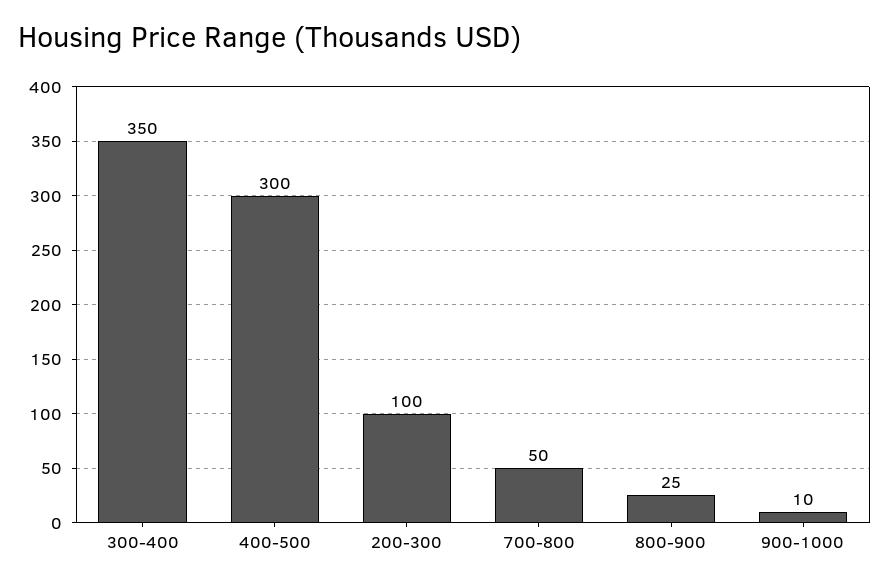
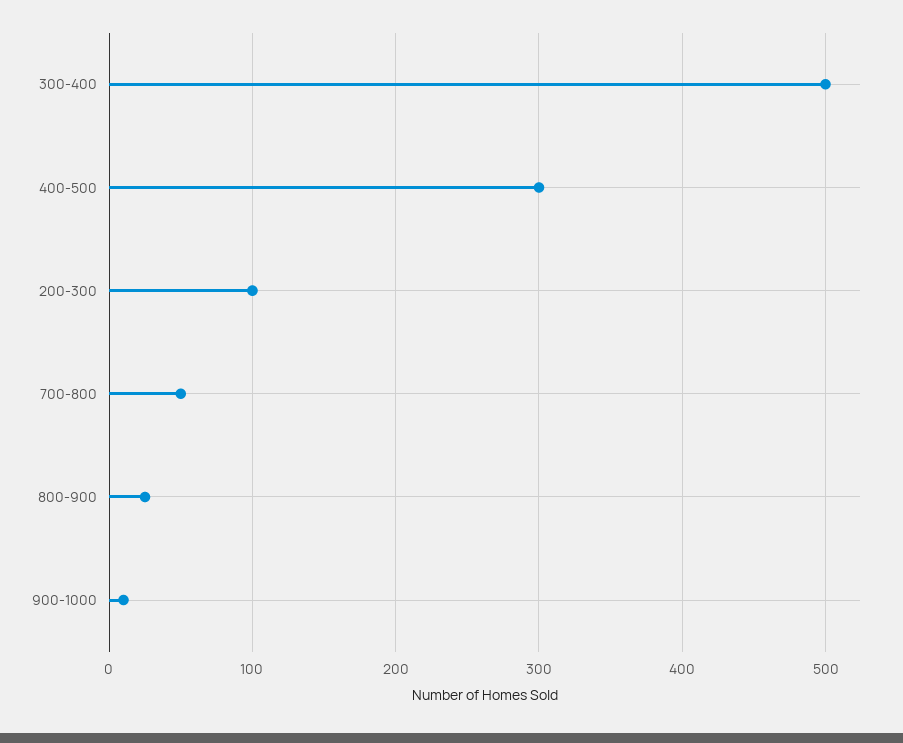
300-400: 350 -> 500

